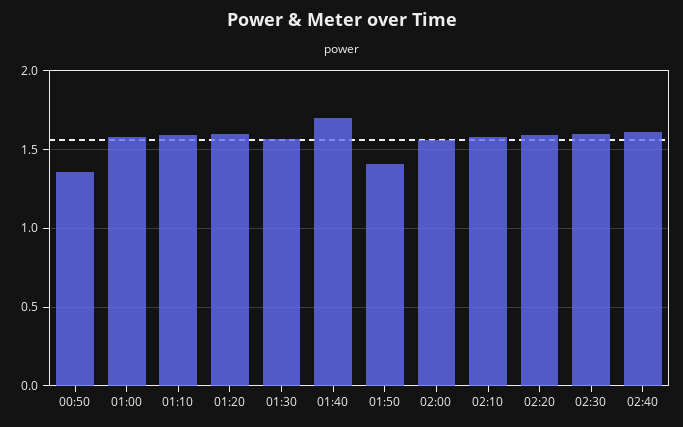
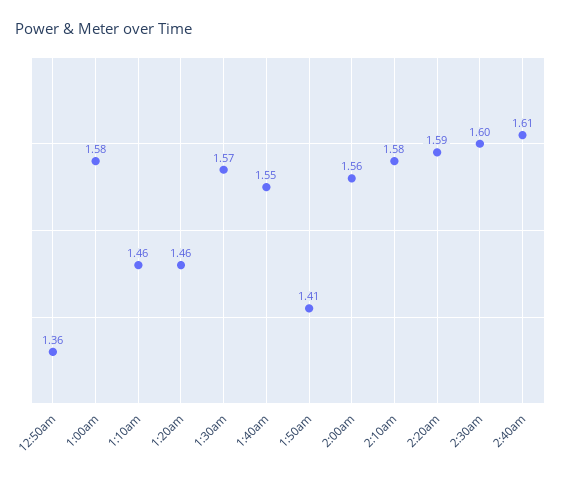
01:10: 1.6 -> 1.46
01:20: 1.6 -> 1.46
01:40: 1.7 -> 1.55

